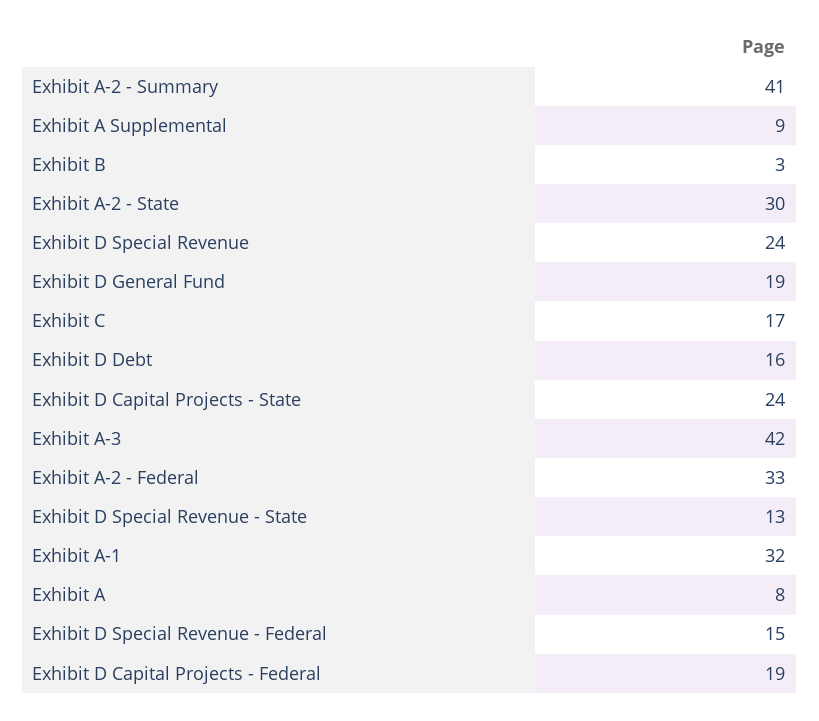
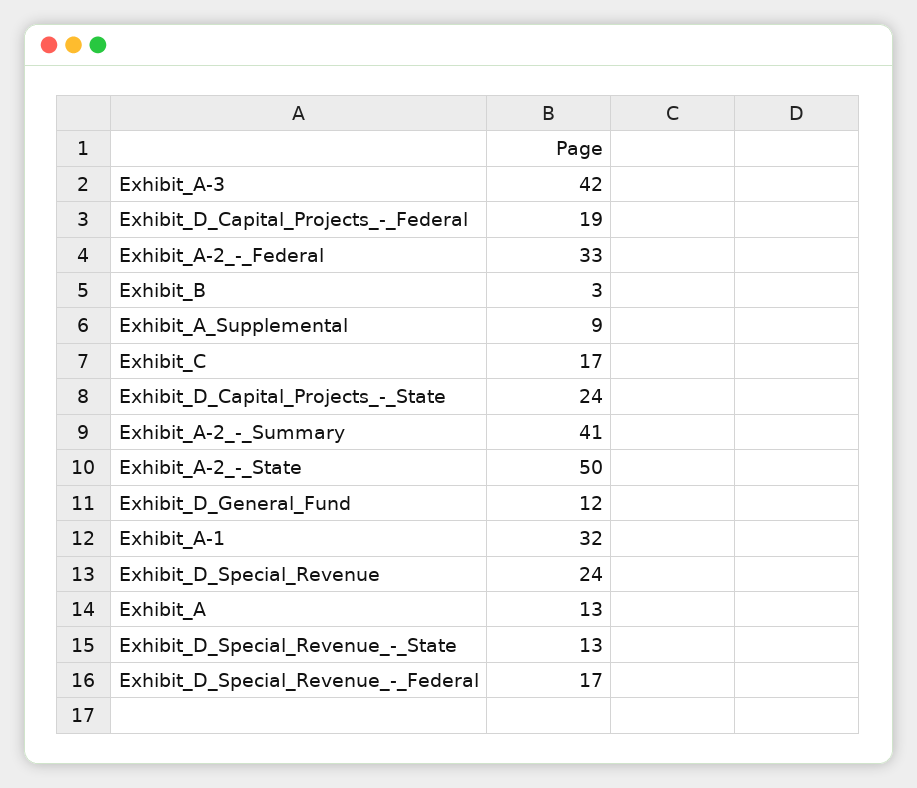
Exhibit A-2 - State: 30 -> 50
Exhibit D General Fund: 19 -> 12
Exhibit D Debt: 16 -> none
Exhibit A: 8 -> 13
Exhibit D Special Revenue - Federal: 15 -> 17

